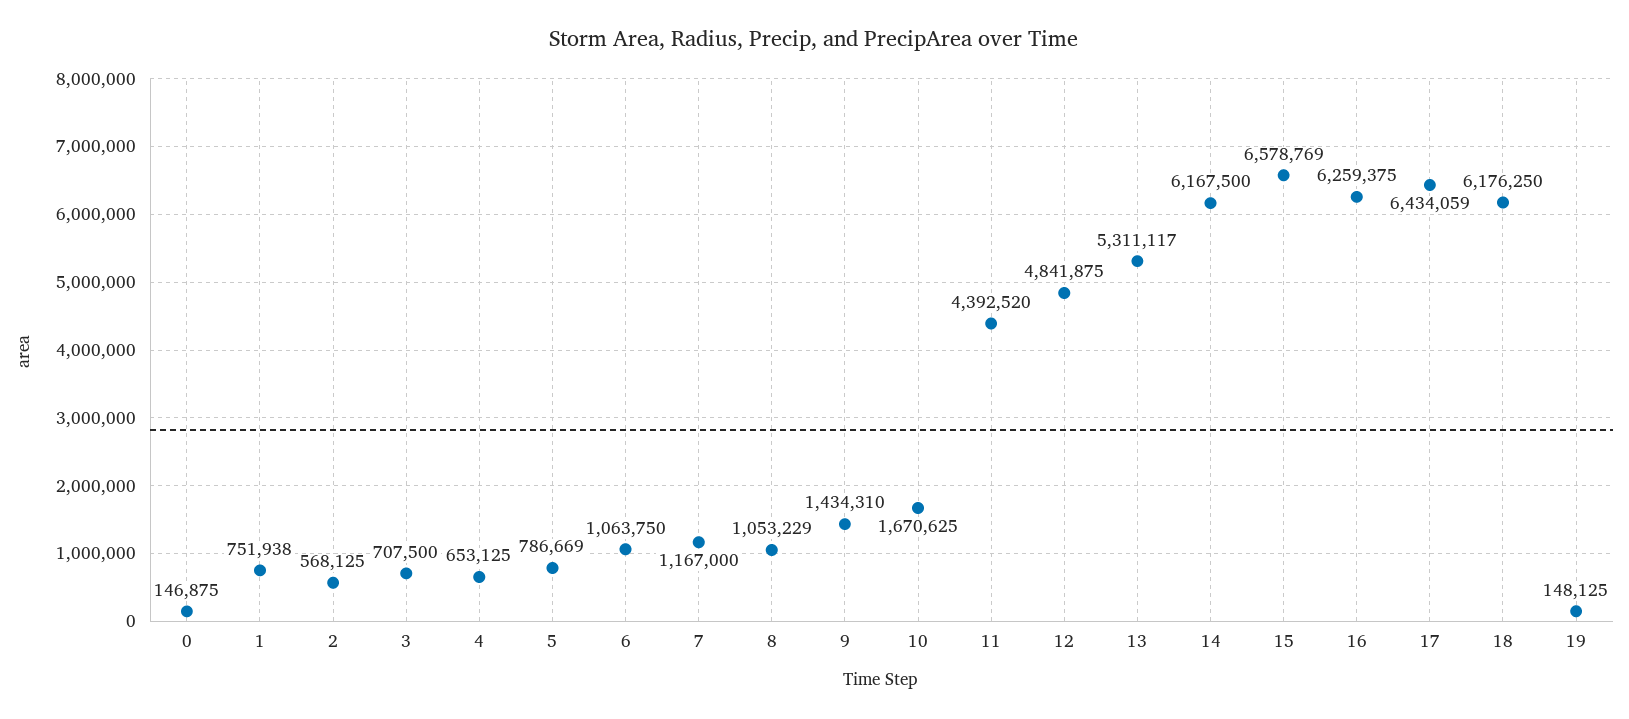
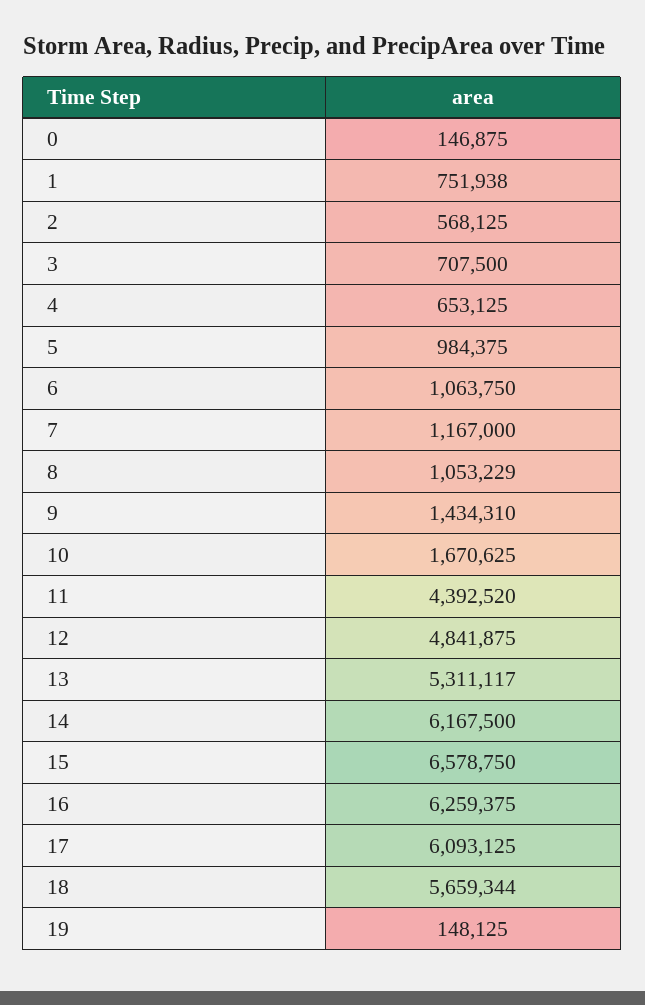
5: 786669 -> 984375
15: 6578769 -> 6578750
17: 6434059 -> 6093125
18: 6176250 -> 5659344

